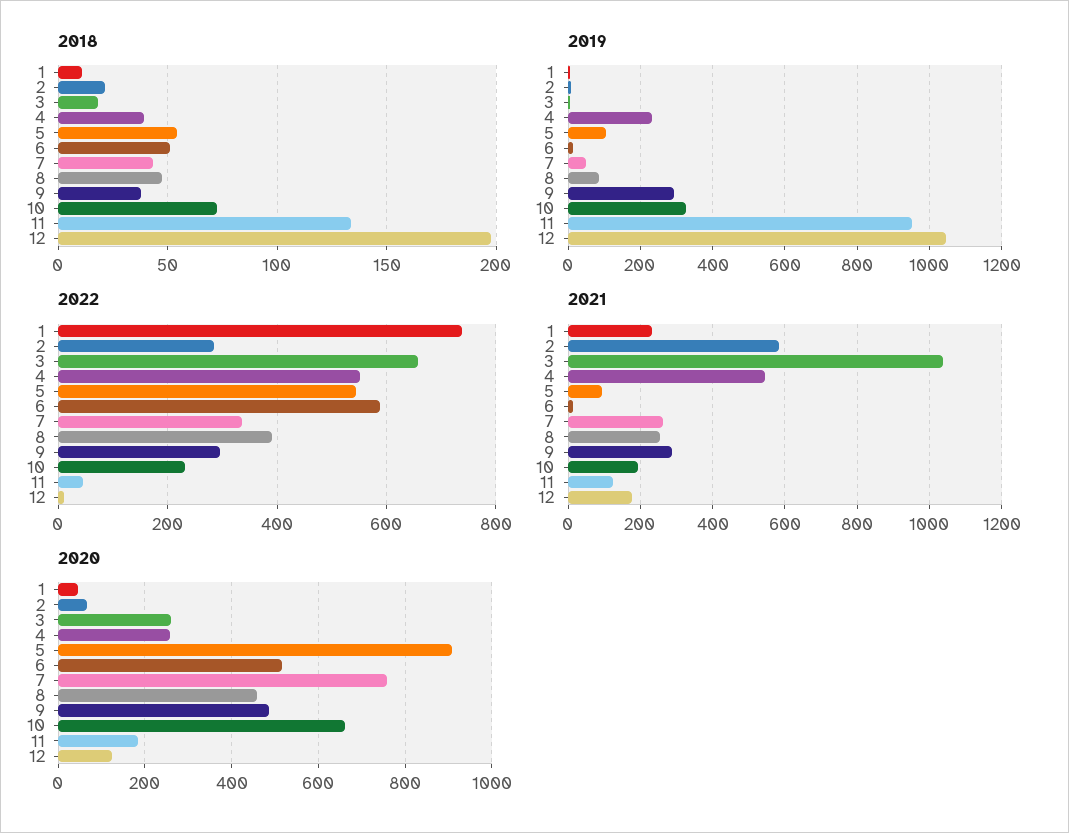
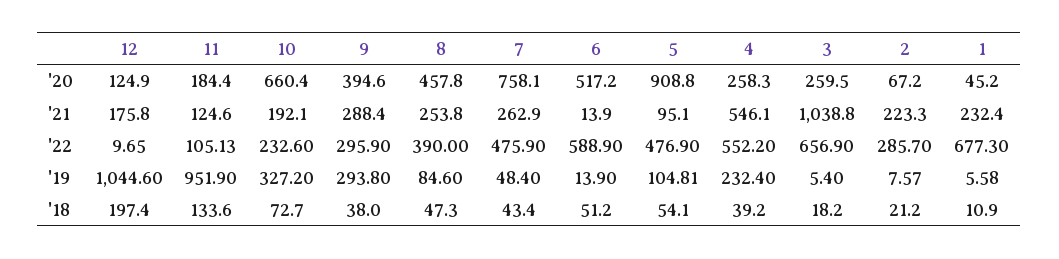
2022, 1: 740 -> 677.3
2022, 5: 540 -> 476.9
2022, 7: 340 -> 475.9
2022, 11: 40 -> 105.13
2021, 2: 580 -> 223.3
2020, 9: 480 -> 394.6

